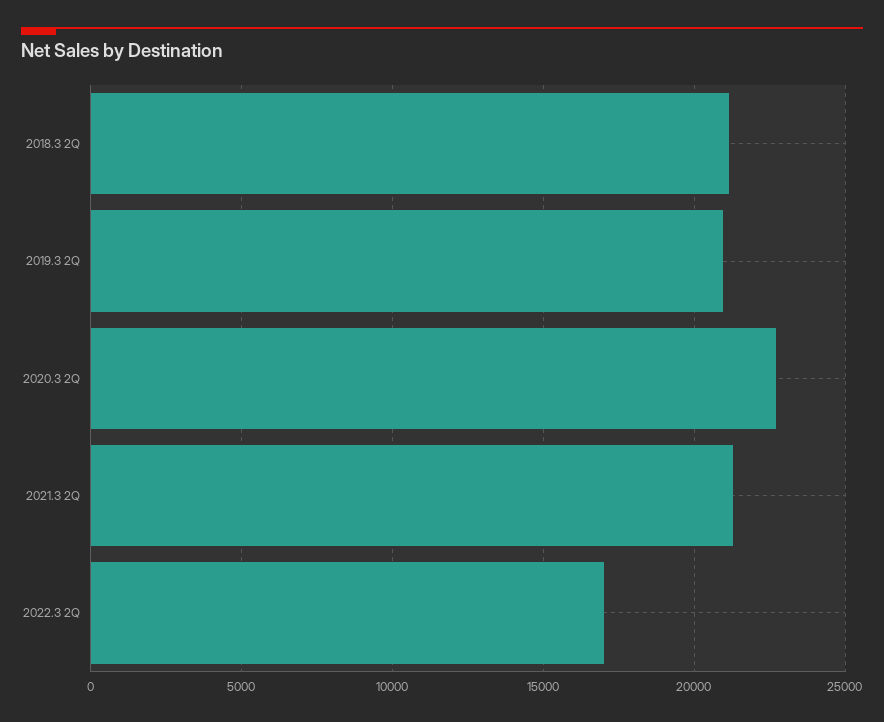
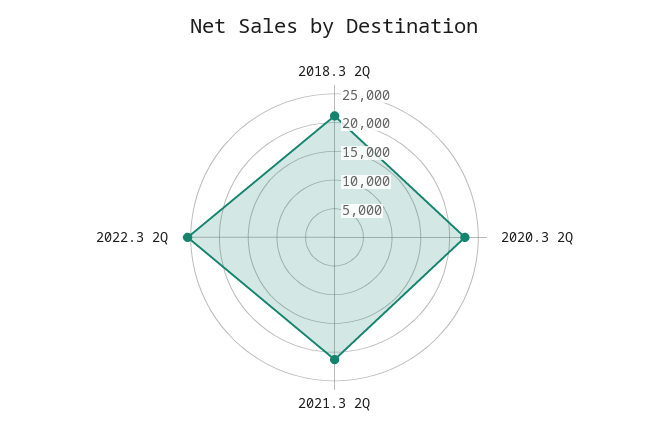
2019.3 2Q: 21000 -> none
2022.3 2Q: 17000 -> 25000

